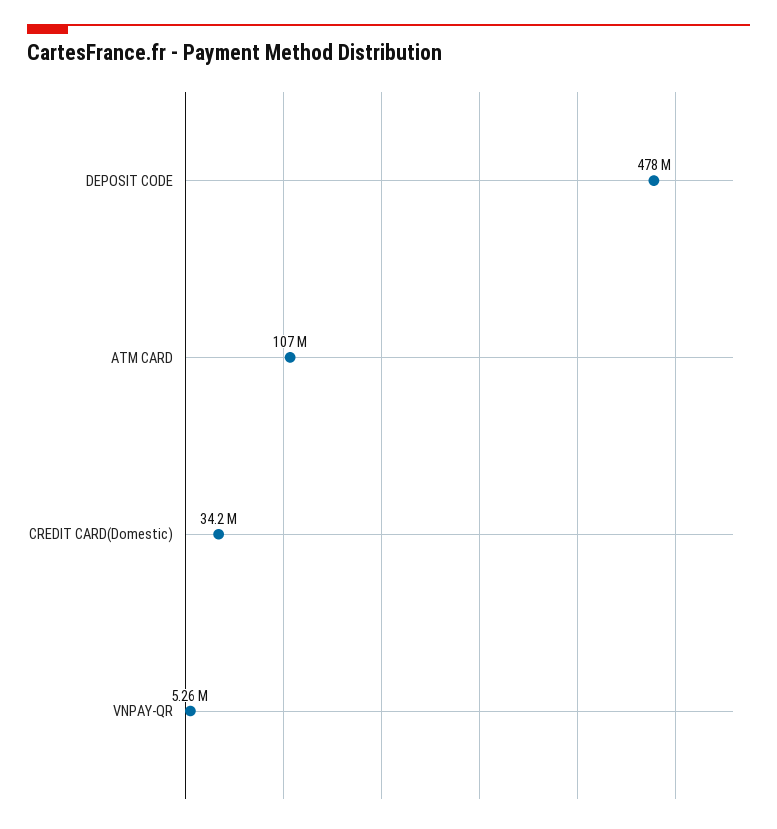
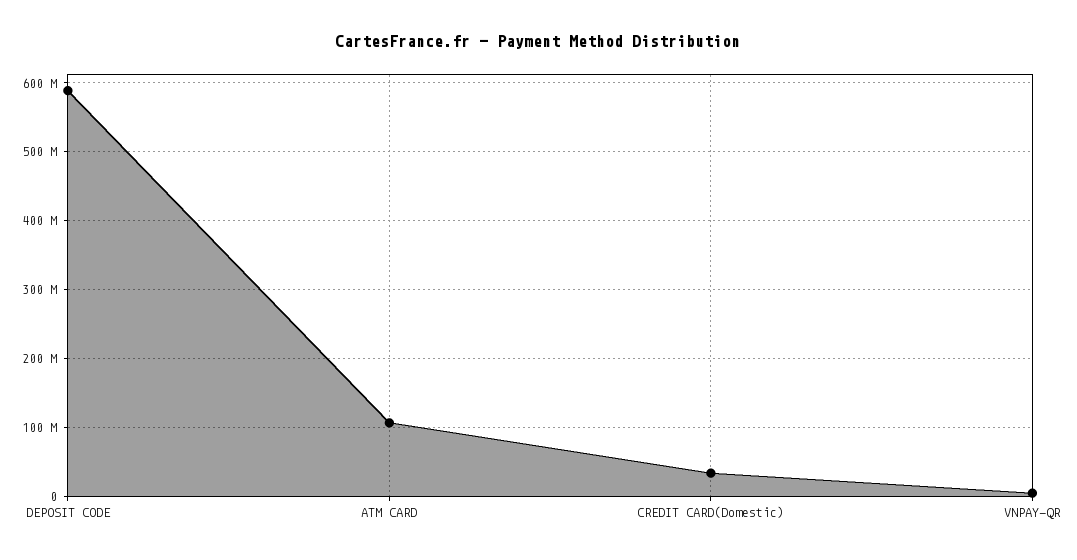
DEPOSIT CODE: 478000000 -> 590000000

